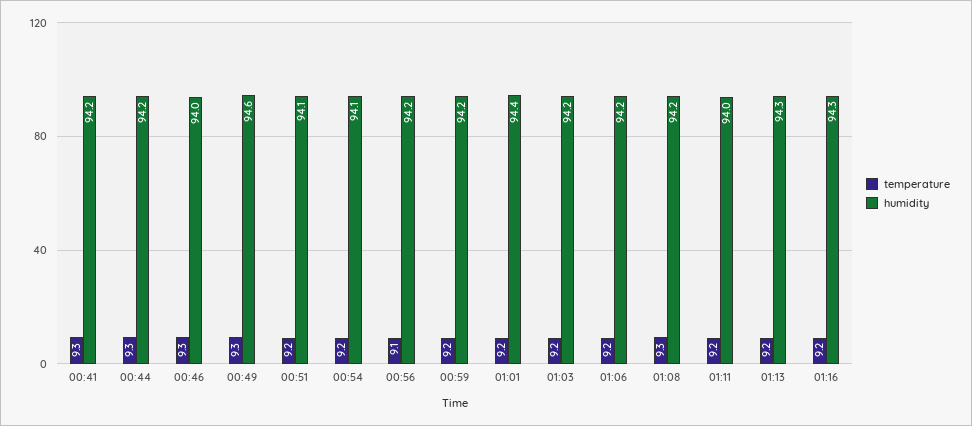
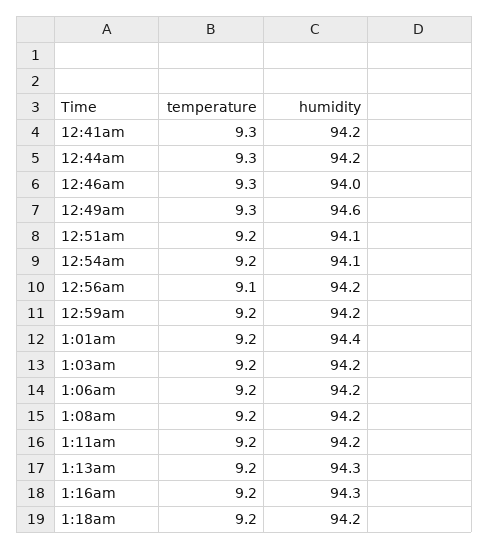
temperature, 01:08: 9.3 -> 9.2
humidity, 01:11: 94 -> 94.2
temperature, 1:18am: none -> 9.2
humidity, 1:18am: none -> 94.2

